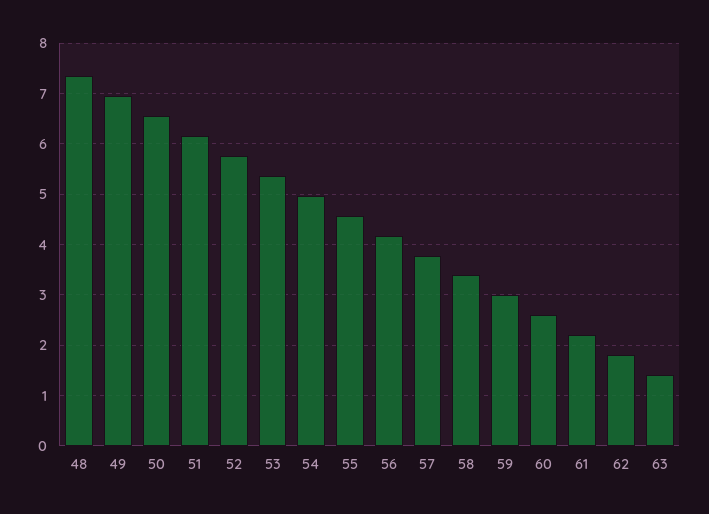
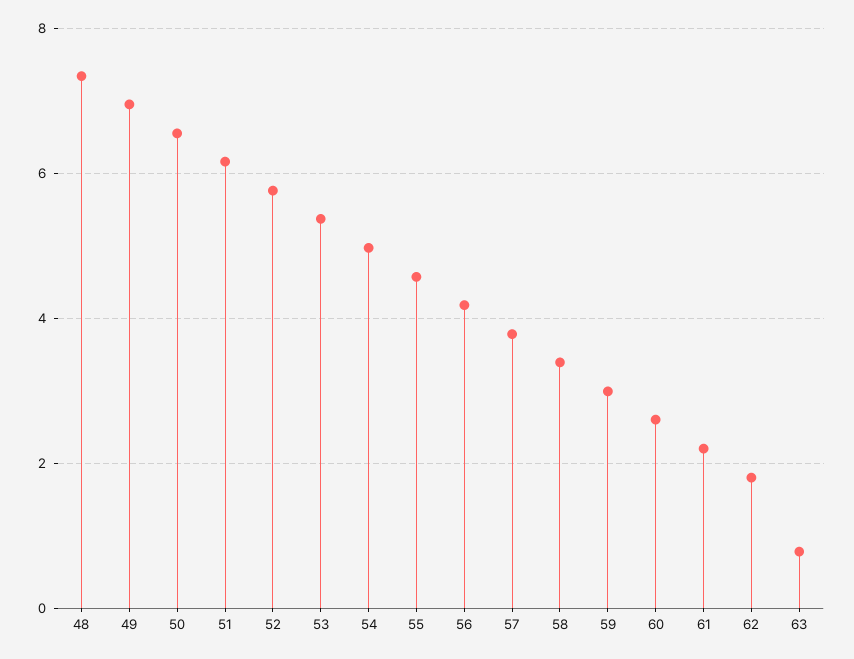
63: 1.4 -> 0.8

